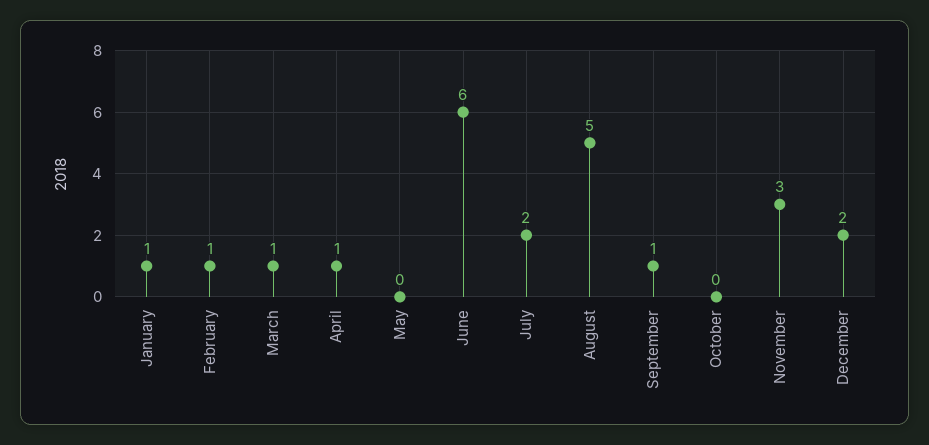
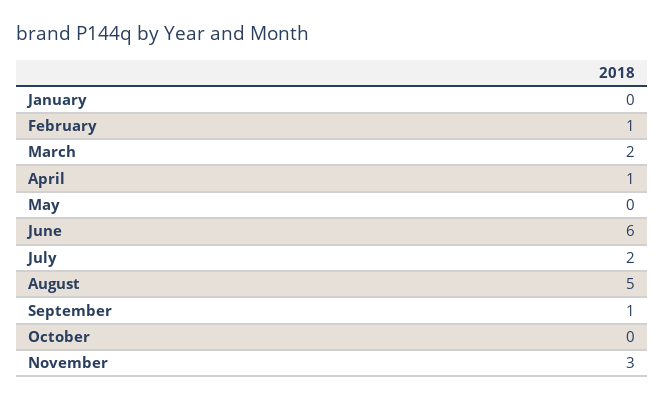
January: 1 -> 0
March: 1 -> 2
December: 2 -> none

